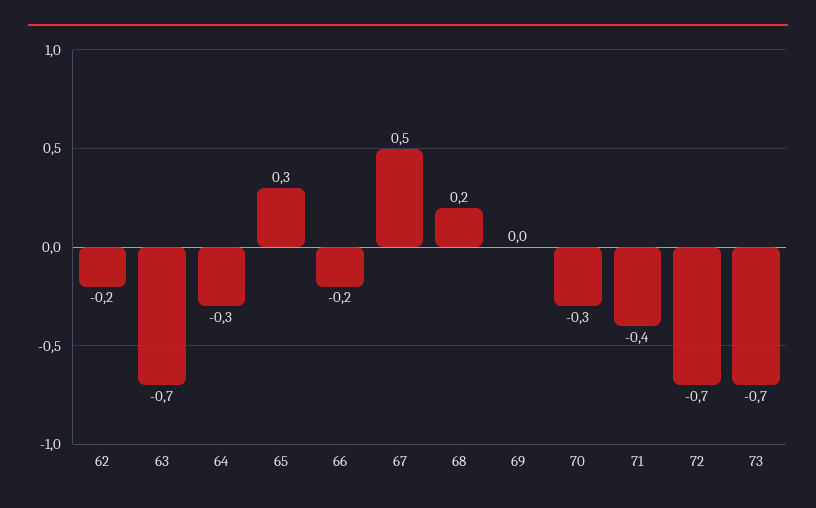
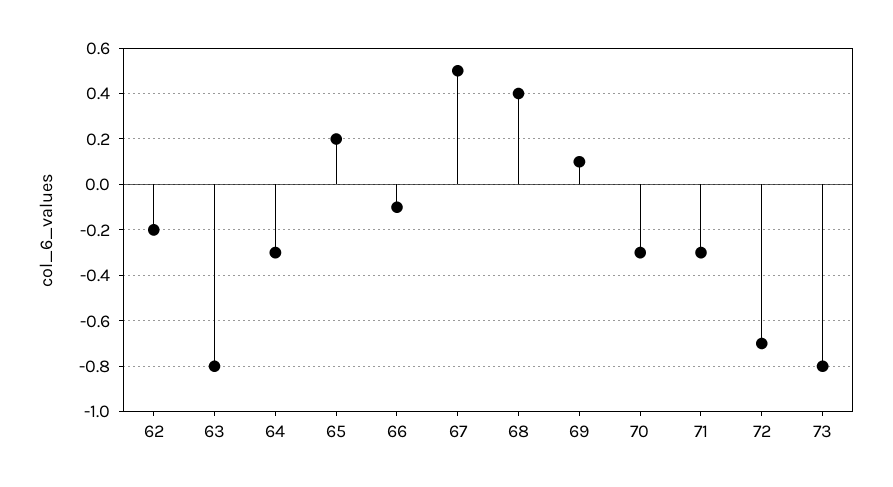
63: -0.7 -> -0.8
65: 0.3 -> 0.2
66: -0.2 -> -0.1
68: 0.2 -> 0.4
69: 0 -> 0.1
71: -0.4 -> -0.3
73: -0.7 -> -0.8

